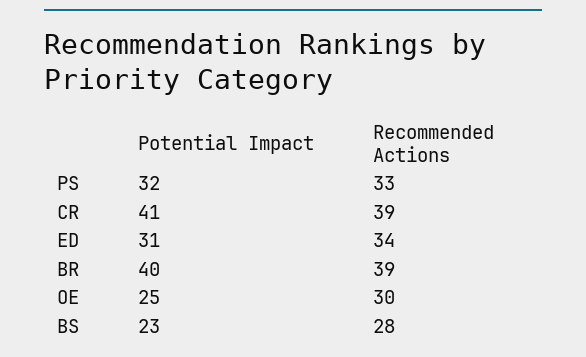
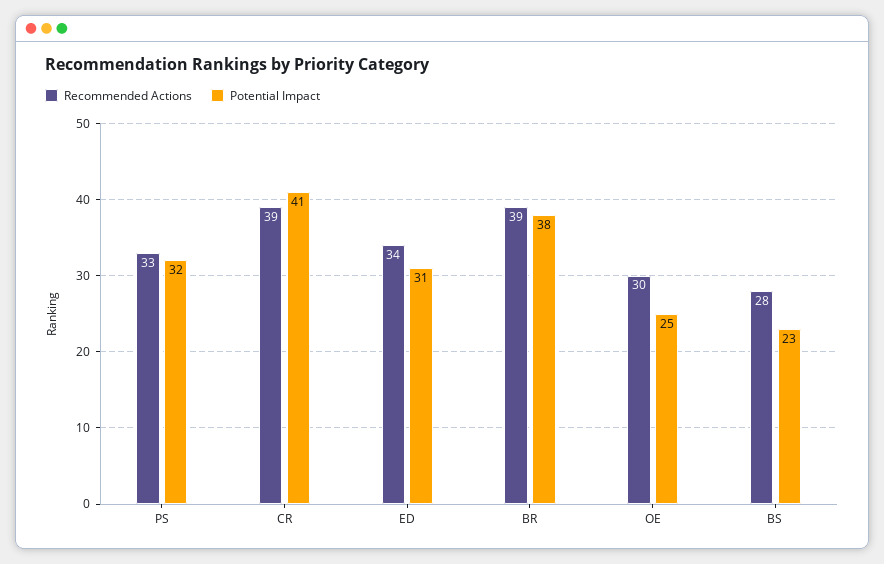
Potential Impact, BR: 40 -> 38

